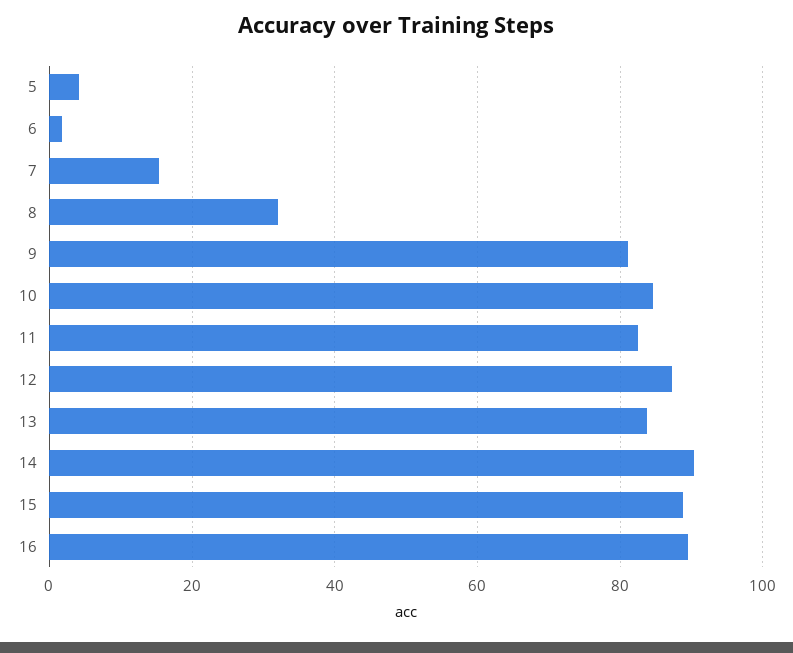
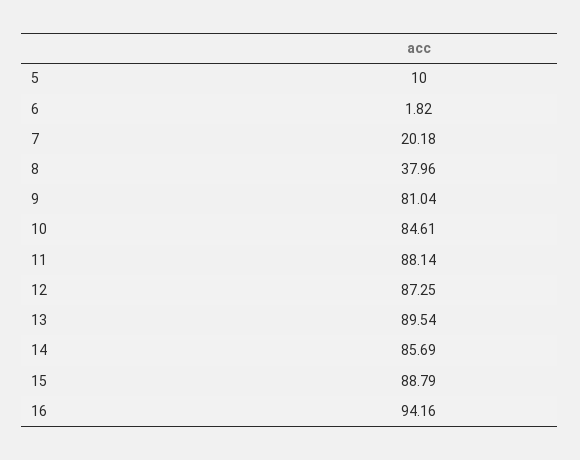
5: 4 -> 10
7: 16 -> 20.18
8: 32 -> 37.96
11: 82 -> 88.14
13: 84 -> 89.54
14: 90 -> 85.69
16: 90 -> 94.16

